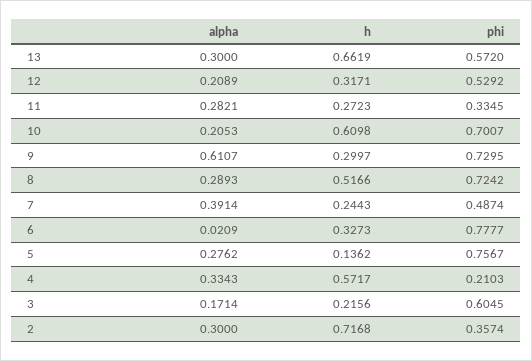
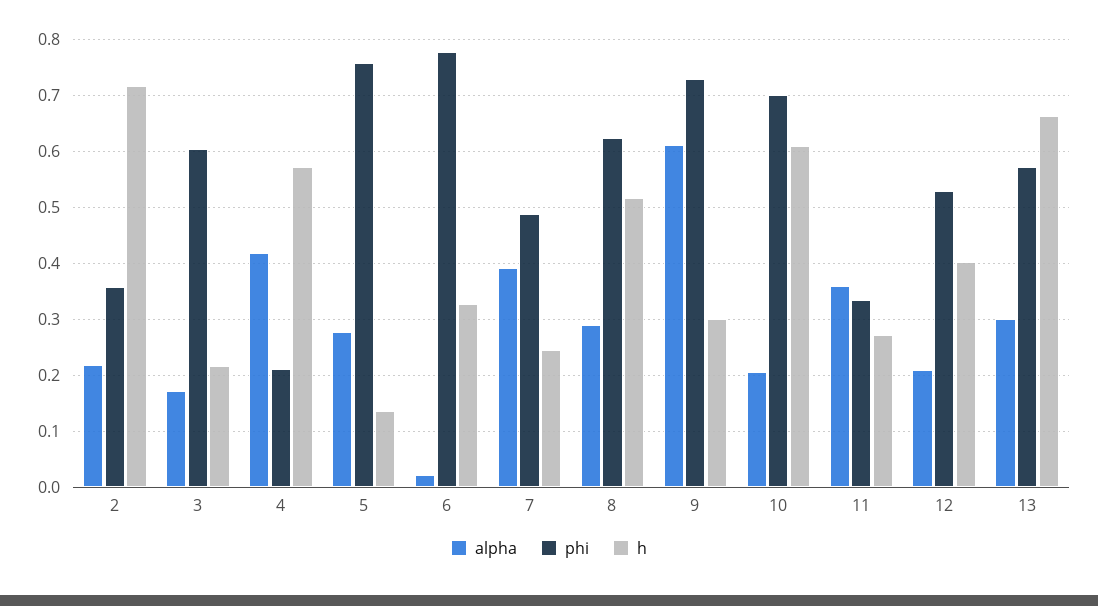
h, 12: 0.3171 -> 0.4
alpha, 11: 0.2821 -> 0.36
phi, 8: 0.7242 -> 0.62
alpha, 4: 0.3343 -> 0.42
alpha, 2: 0.3 -> 0.22

